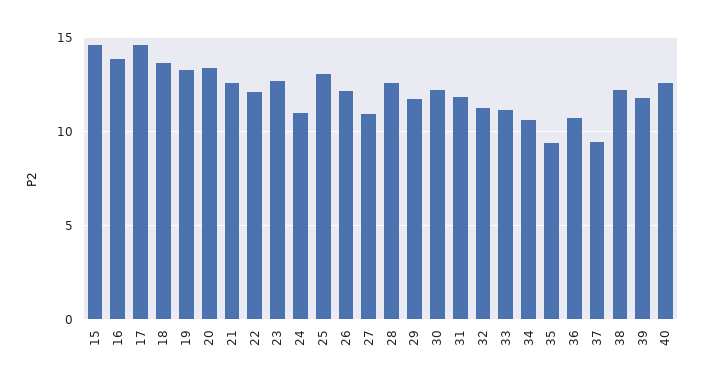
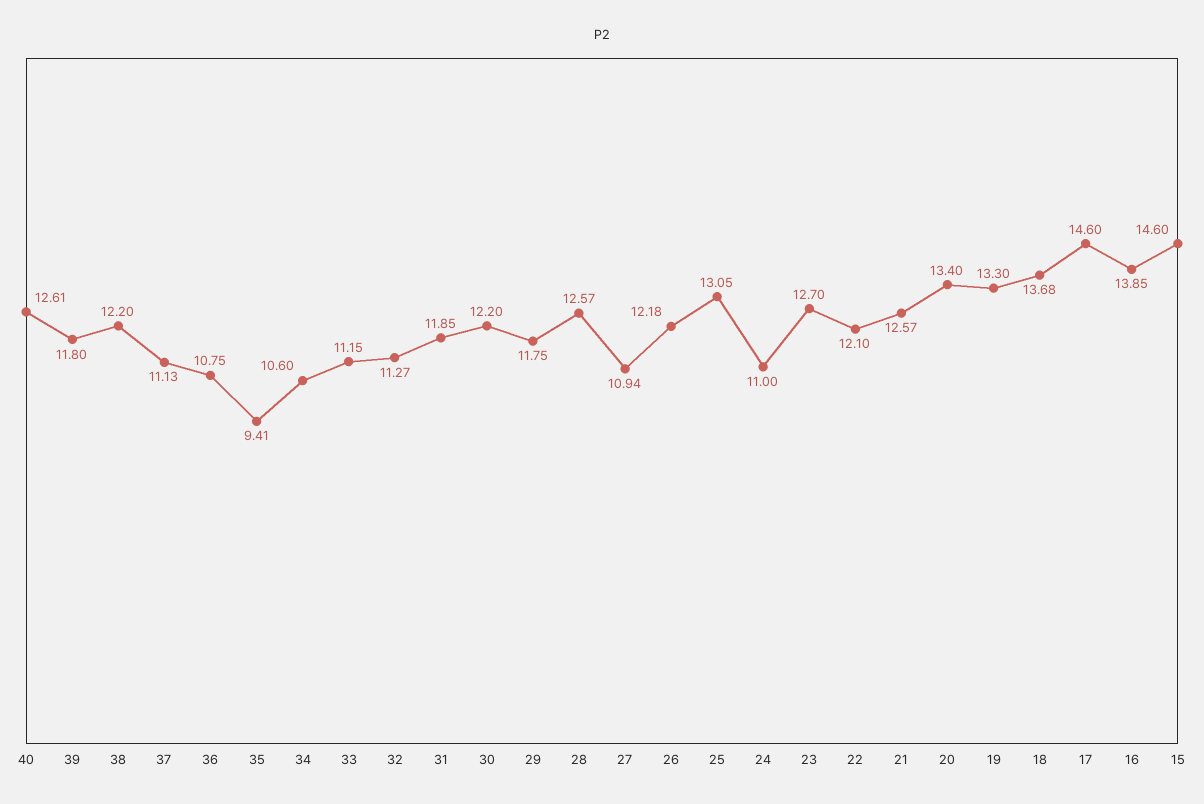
37: 9.5 -> 11.13

